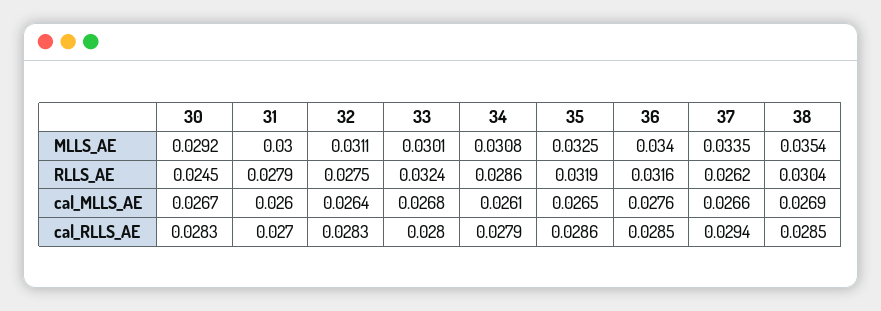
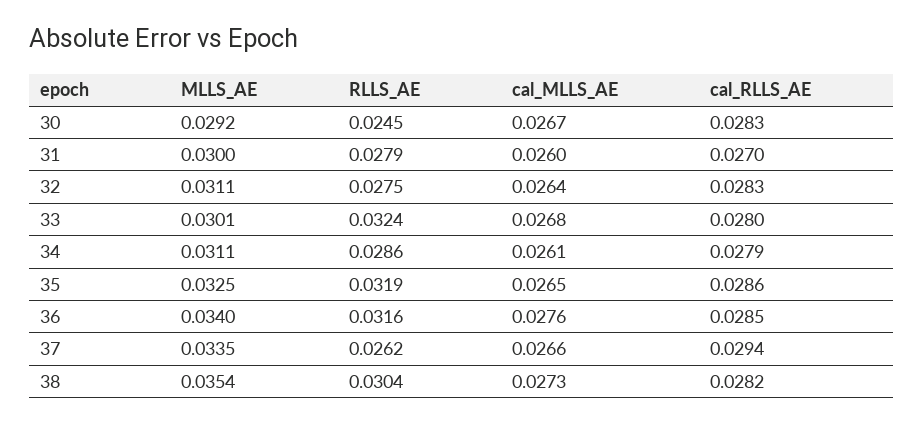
34, MLLS_AE: 0.0308 -> 0.0311
38, cal_MLLS_AE: 0.0269 -> 0.0273
38, cal_RLLS_AE: 0.0285 -> 0.0282

